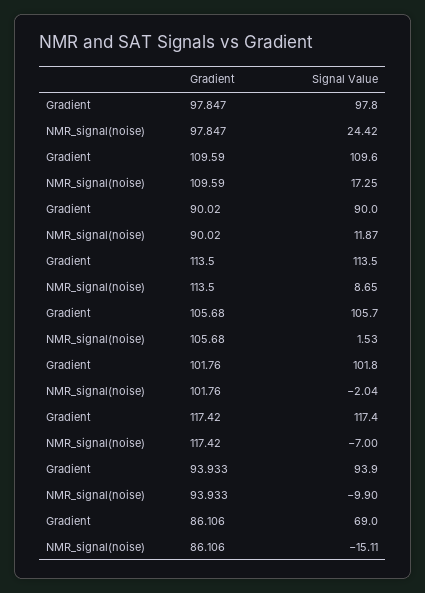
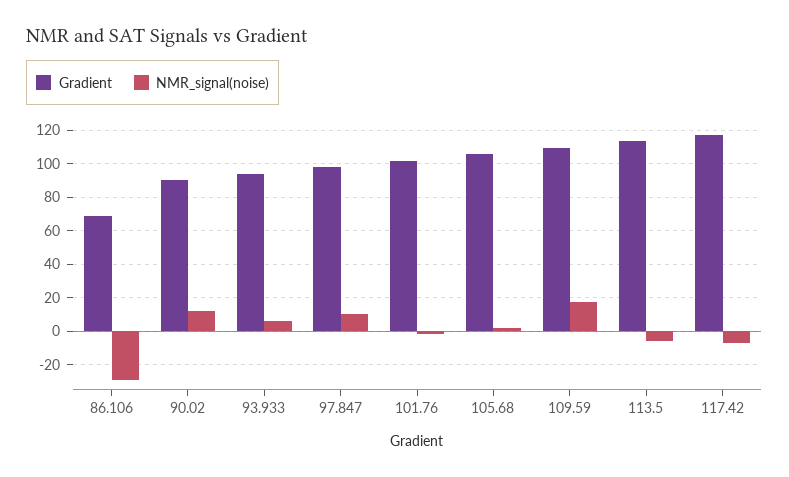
NMR_signal(noise), 97.847: 24.42 -> 10
NMR_signal(noise), 113.5: 8.65 -> -5
NMR_signal(noise), 93.933: -9.9 -> 5
NMR_signal(noise), 86.106: -15.11 -> -30

